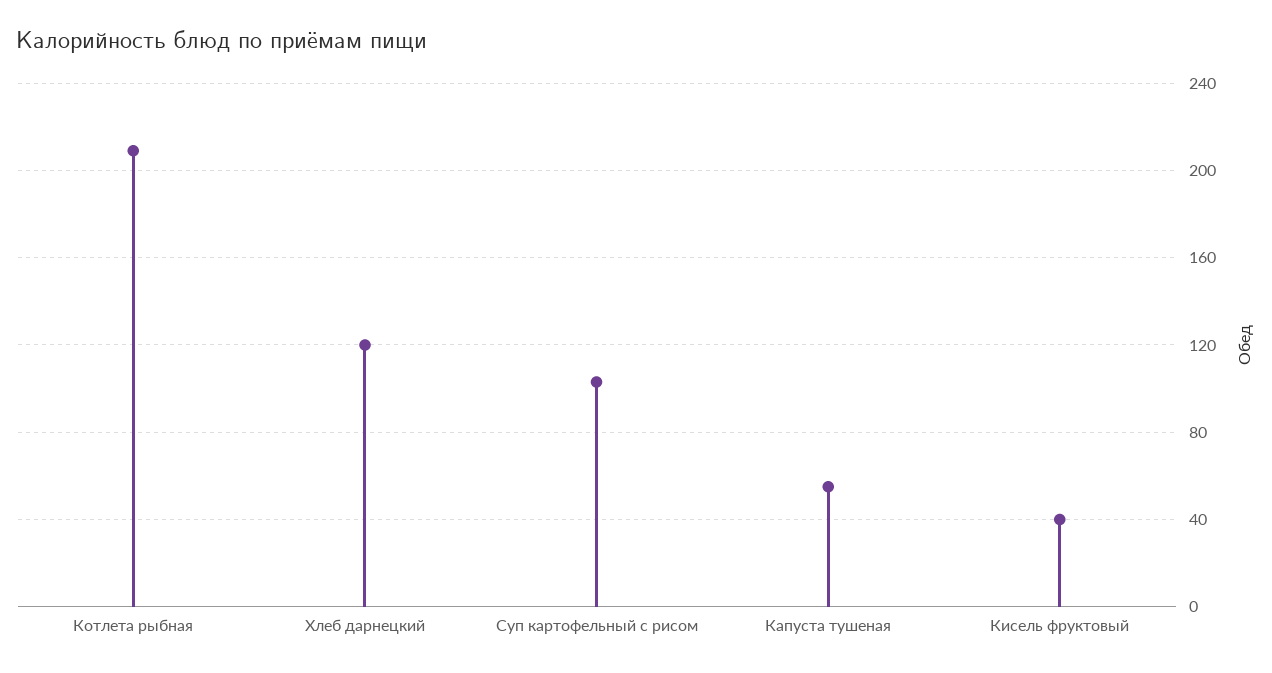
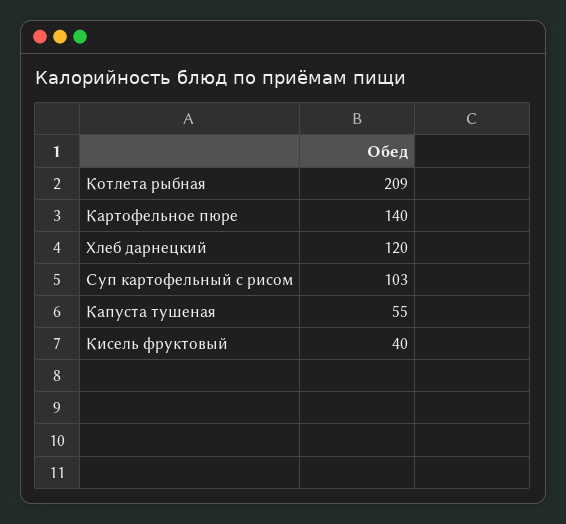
Картофельное пюре: none -> 140

